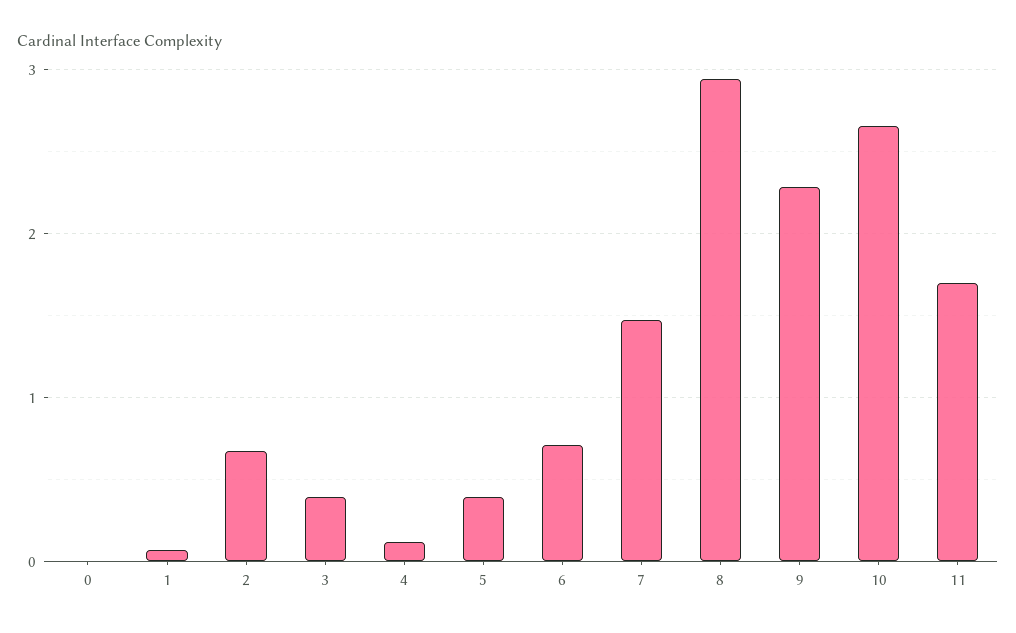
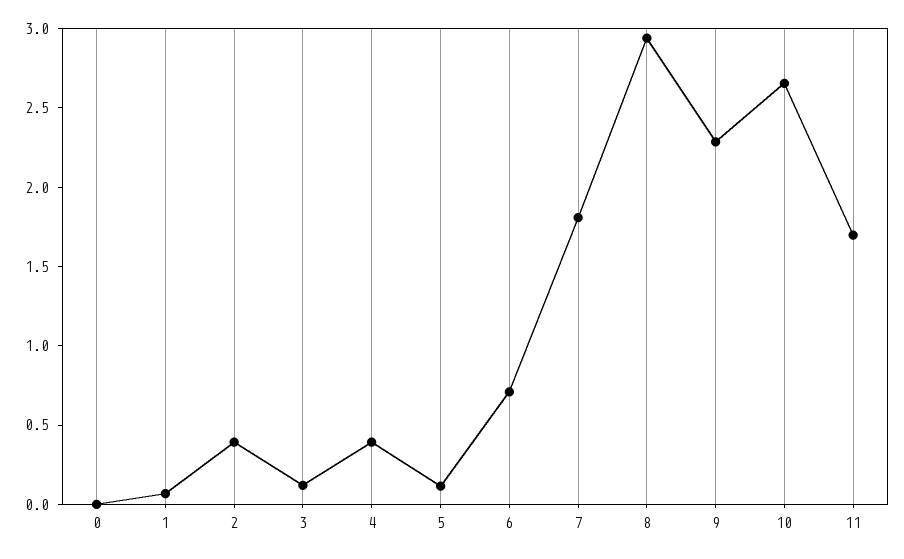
2: 0.7 -> 0.4
3: 0.4 -> 0.1
4: 0.1 -> 0.4
5: 0.4 -> 0.1
7: 1.5 -> 1.8

